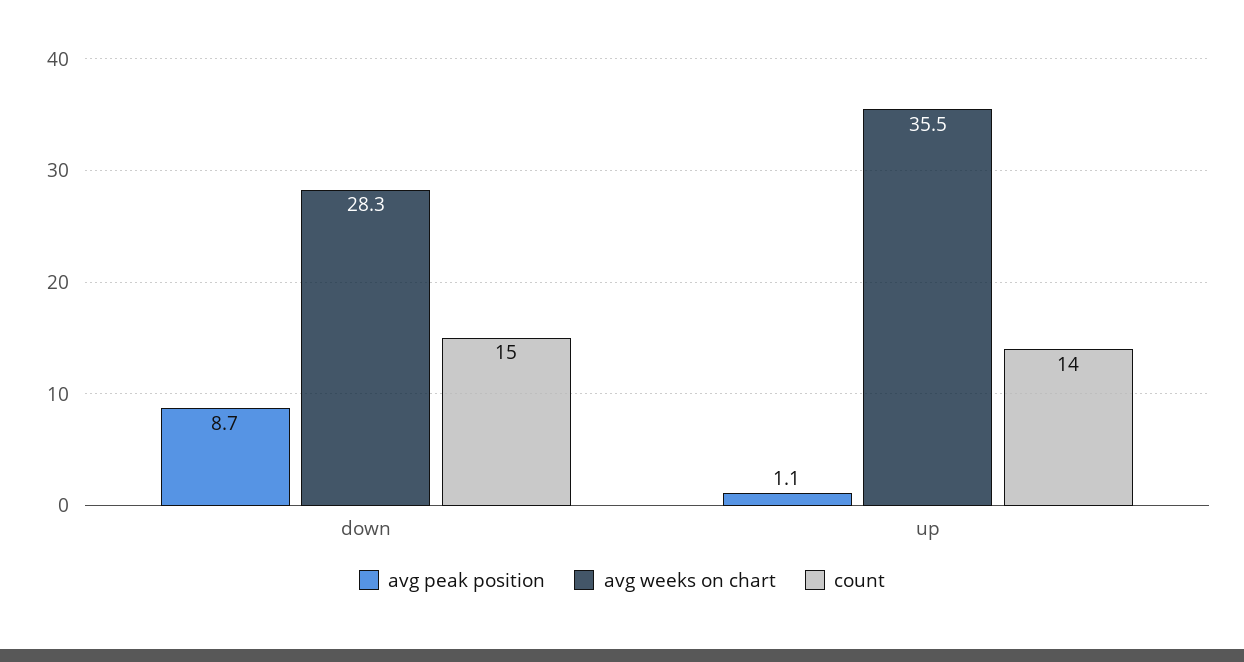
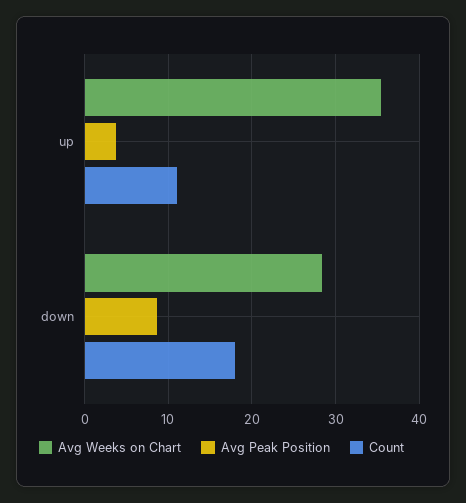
count, down: 15 -> 18
avg peak position, up: 1.1 -> 4
count, up: 14 -> 11

